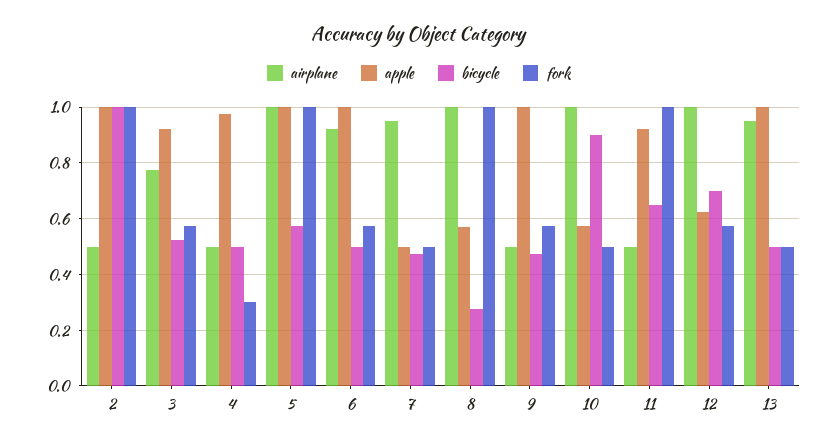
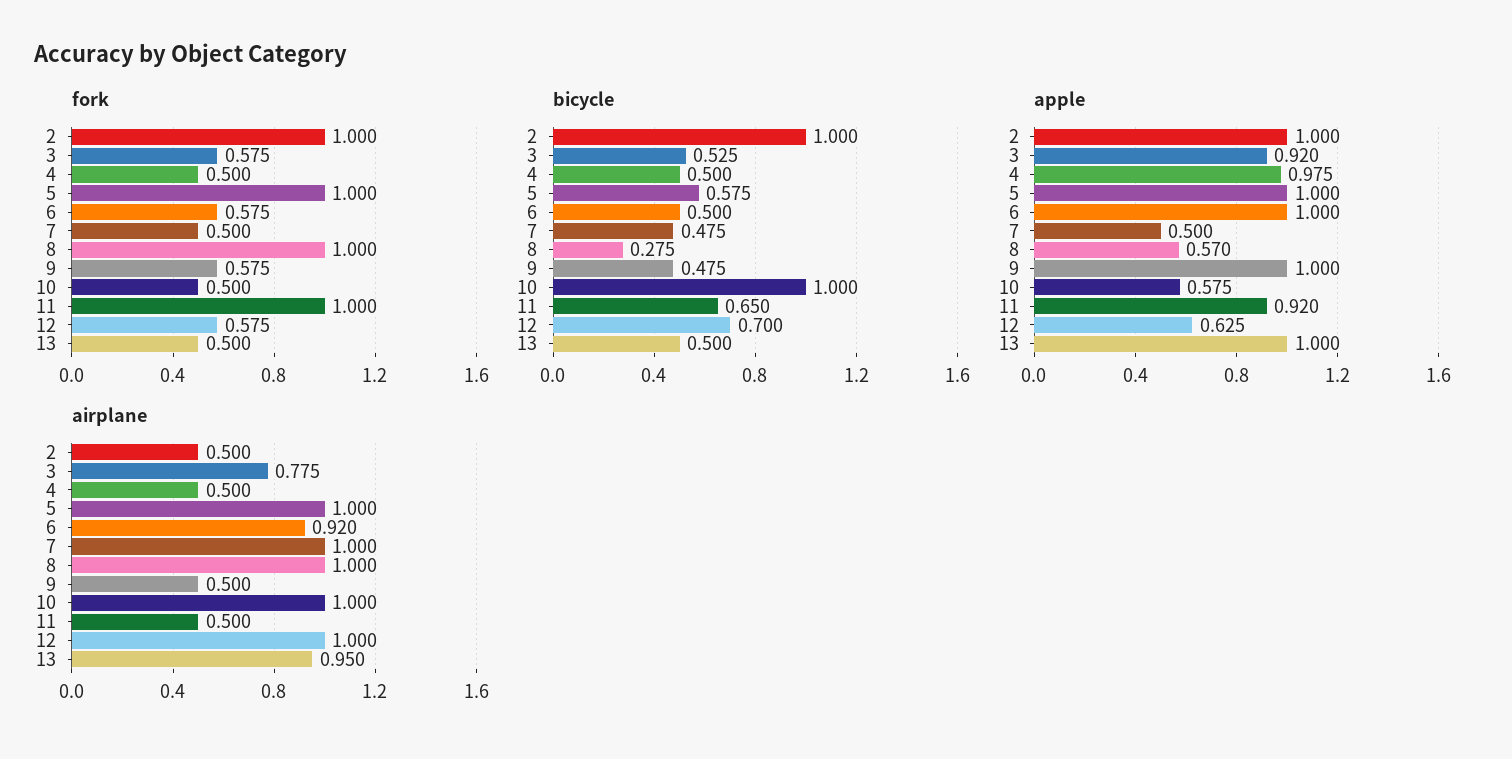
fork, 4: 0.3 -> 0.5
airplane, 7: 0.95 -> 1
bicycle, 10: 0.9 -> 1

